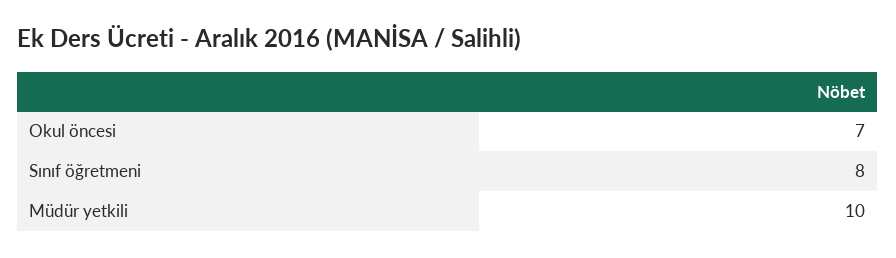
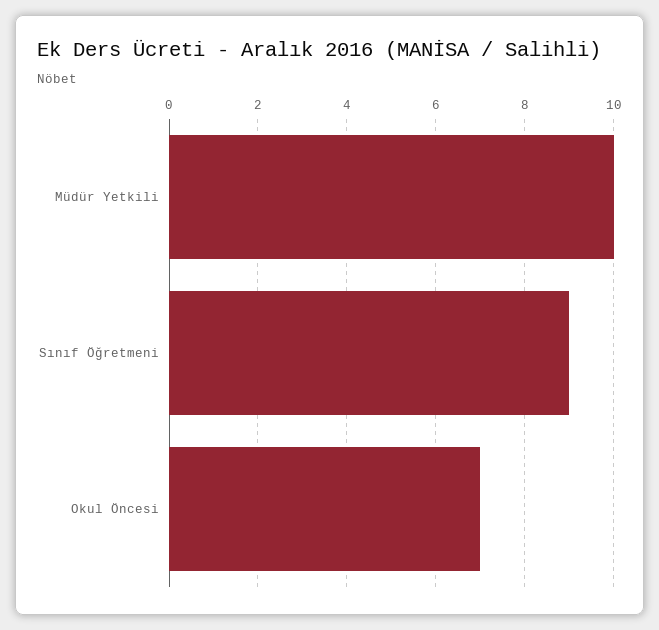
Sınıf öğretmeni: 8 -> 9

